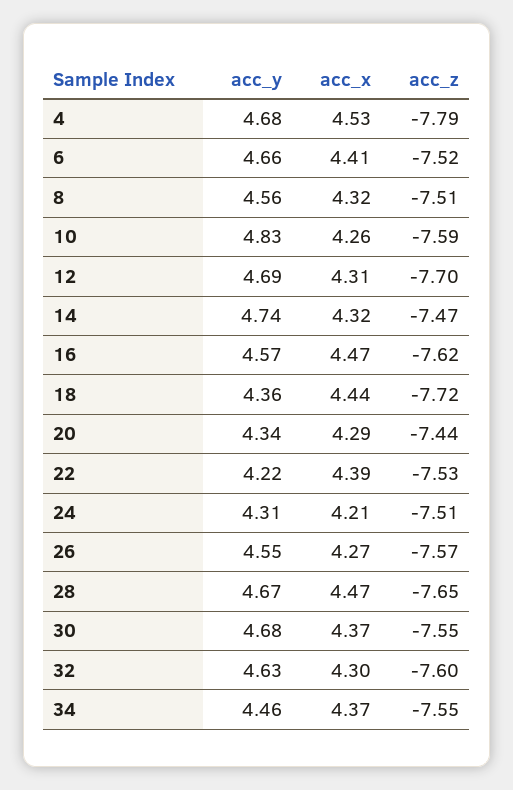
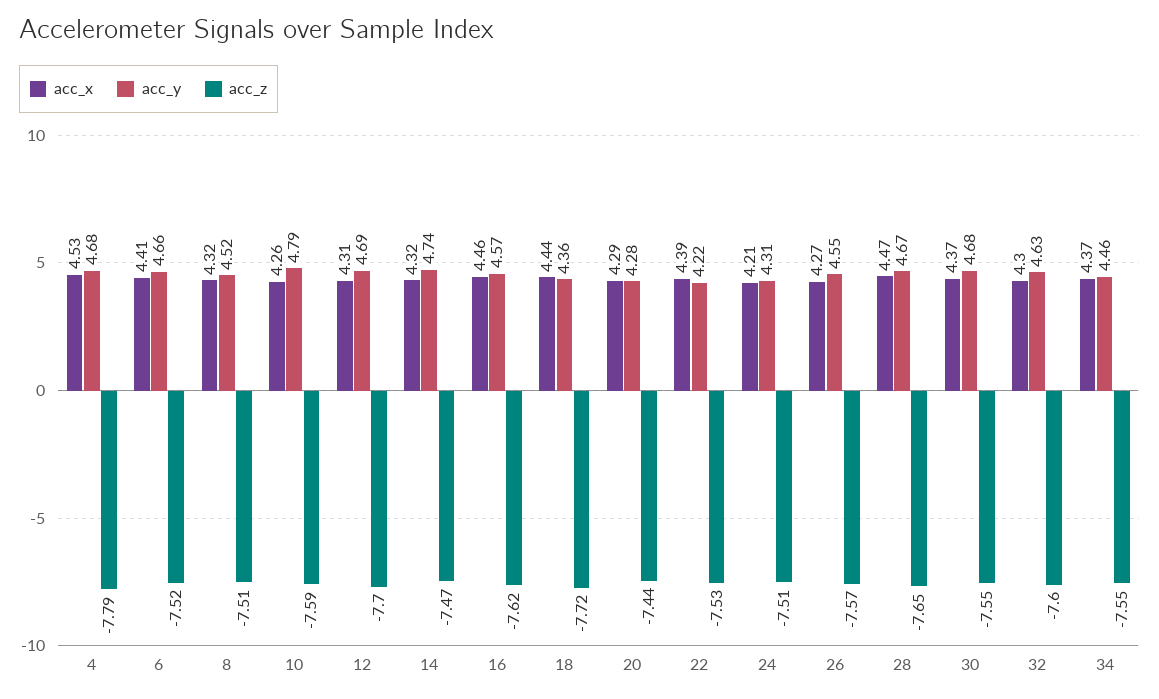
acc_y, 8: 4.56 -> 4.52
acc_y, 10: 4.83 -> 4.79
acc_x, 16: 4.47 -> 4.46
acc_y, 20: 4.34 -> 4.28

